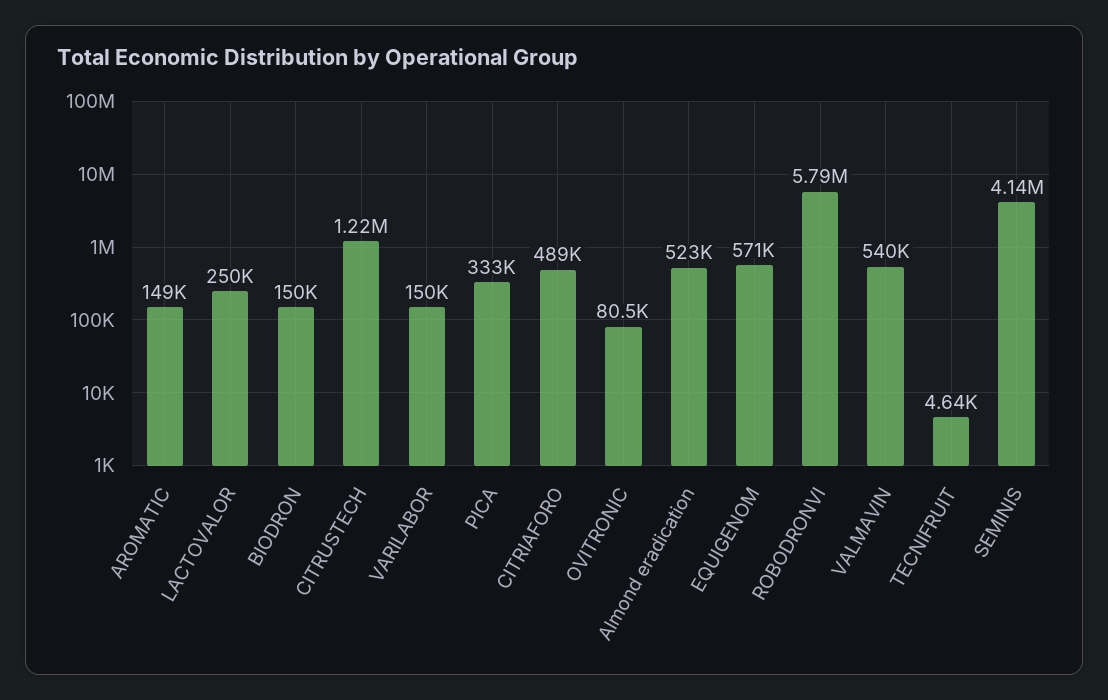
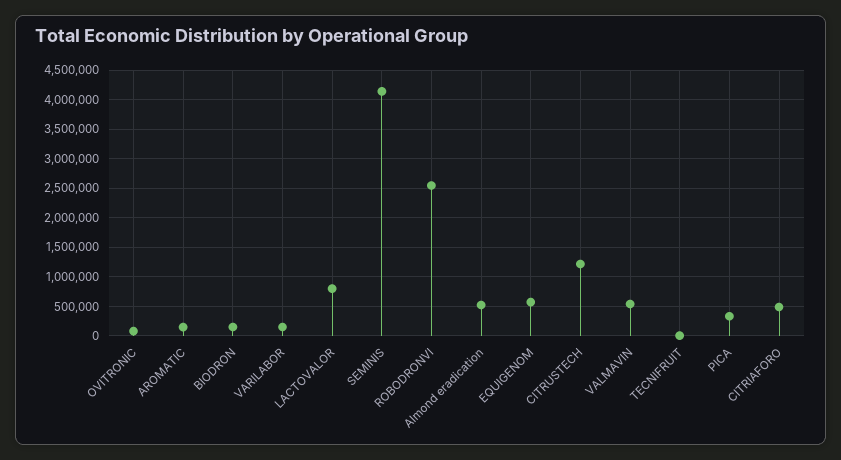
LACTOVALOR: 250000 -> 750000
ROBODRONVI: 5790000 -> 2500000

